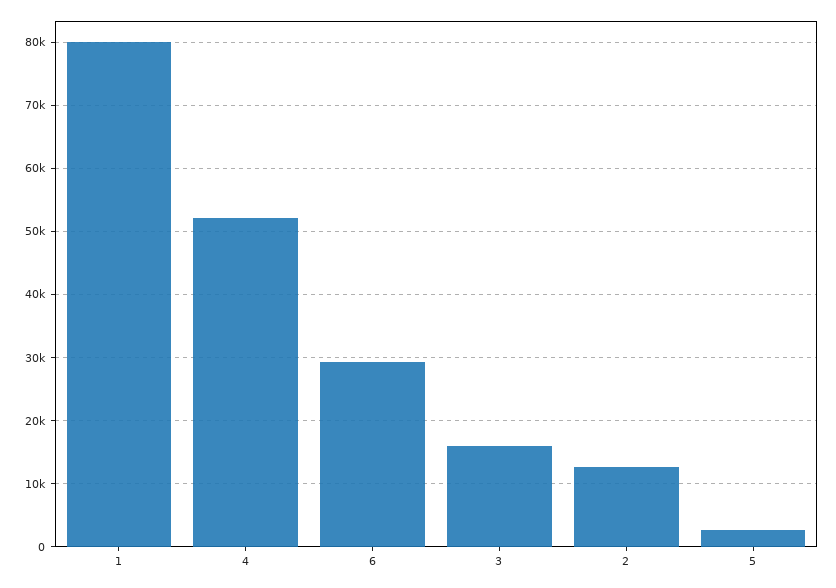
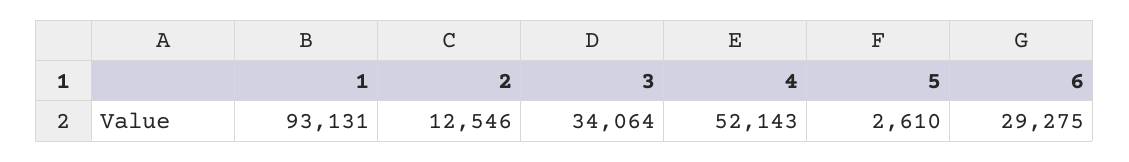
1: 80000 -> 93131
3: 16000 -> 34064

